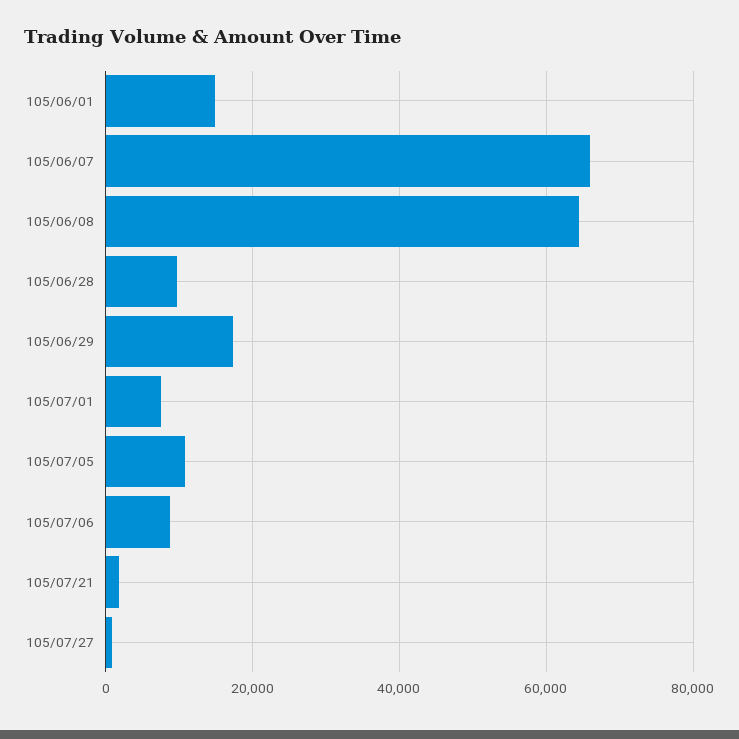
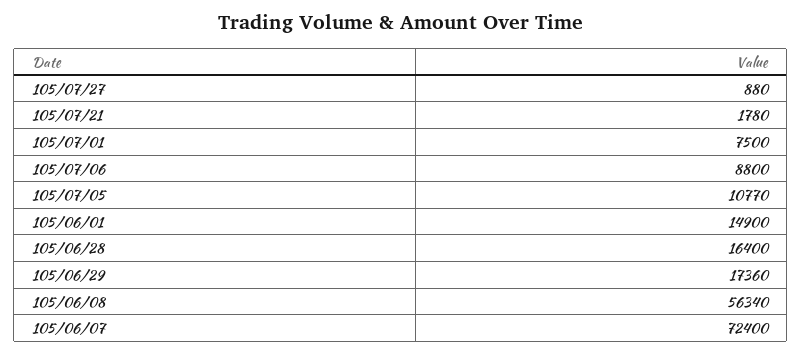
105/06/07: 66000 -> 72400
105/06/08: 64000 -> 56340
105/06/28: 10000 -> 16400

